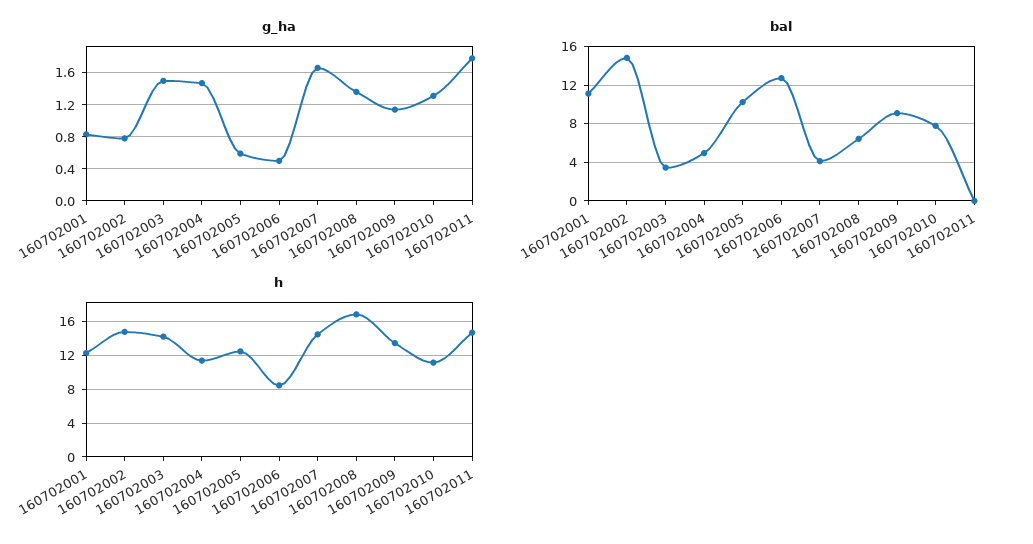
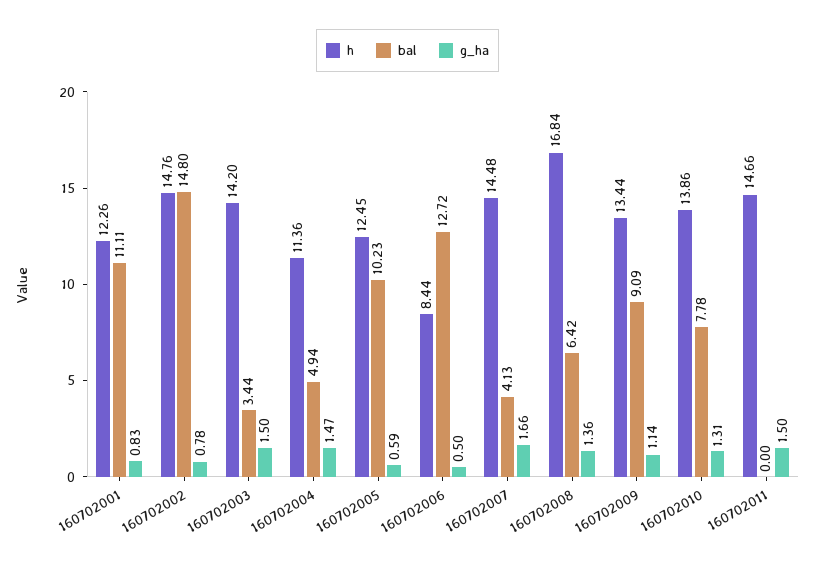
g_ha, 160702011: 1.8 -> 1.5
h, 160702010: 11 -> 13.86

